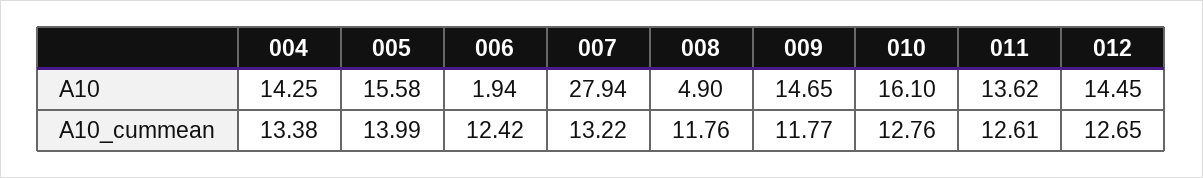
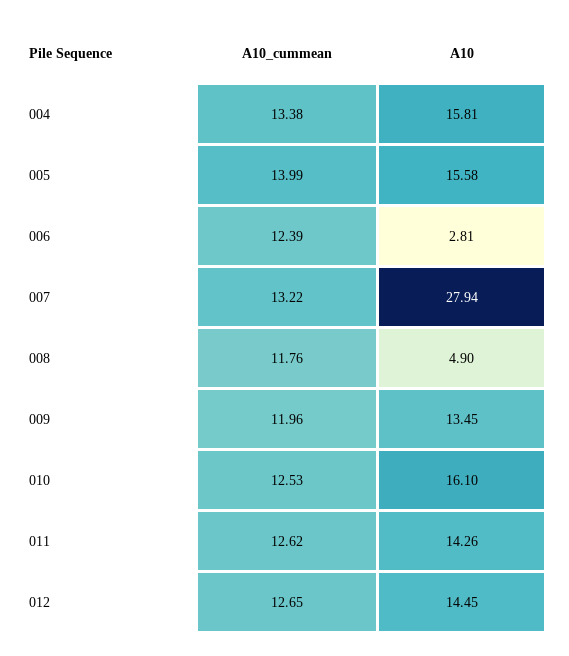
004, A10: 14.25 -> 15.81
006, A10: 1.94 -> 2.81
009, A10: 14.65 -> 13.45
011, A10: 13.62 -> 14.26
006, A10_cummean: 12.42 -> 12.39
009, A10_cummean: 11.77 -> 11.96
010, A10_cummean: 12.76 -> 12.53
011, A10_cummean: 12.61 -> 12.62

